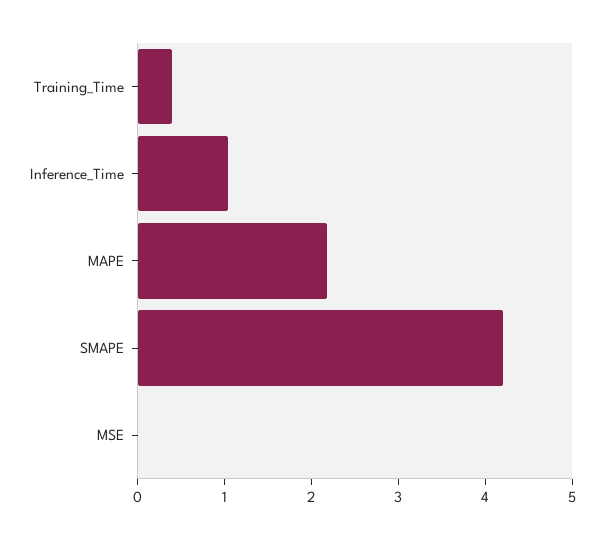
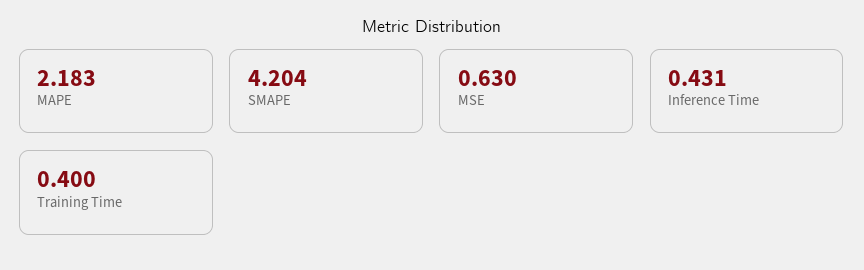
Inference_Time: 1 -> 0.431
MSE: 0 -> 0.63

